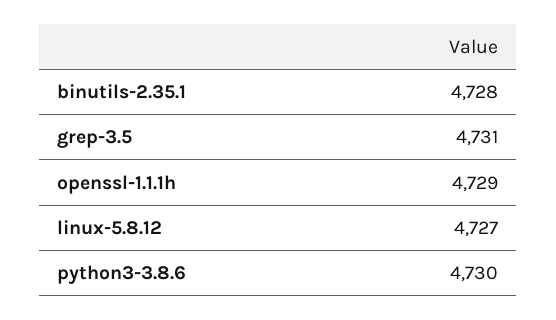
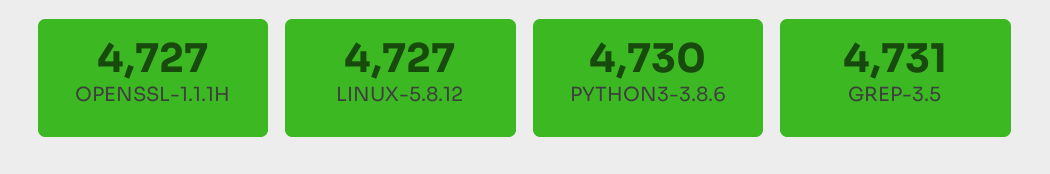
binutils-2.35.1: 4728 -> none
openssl-1.1.1h: 4729 -> 4727

